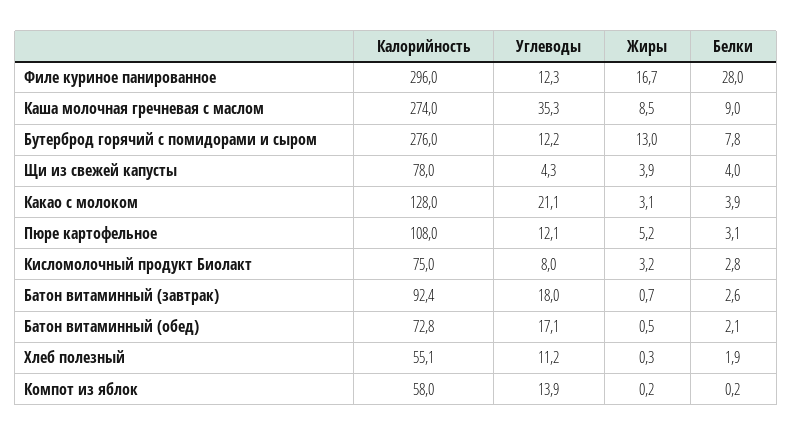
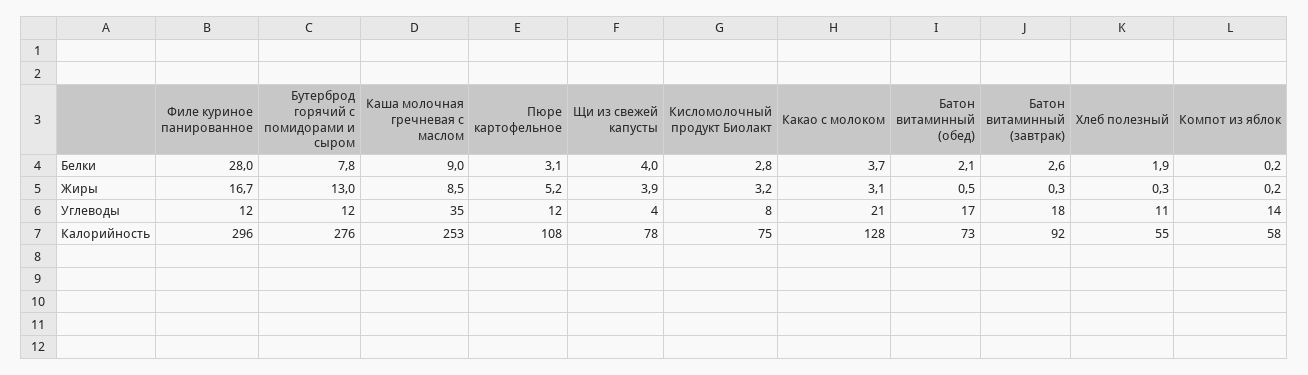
Калорийность, Каша молочная гречневая с маслом: 274 -> 253
Белки, Какао с молоком: 3.9 -> 3.7
Жиры, Батон витаминный (завтрак): 0.7 -> 0.3

